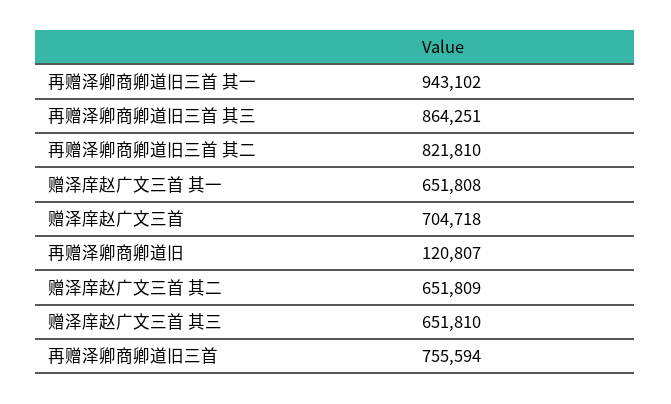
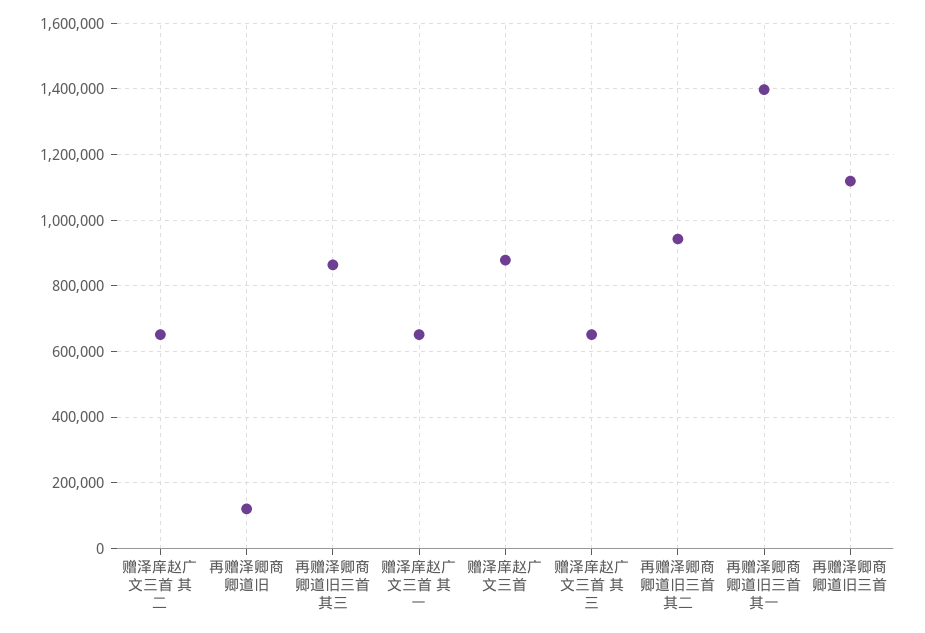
再赠泽卿商卿道旧三首 其一: 943102 -> 1400000
再赠泽卿商卿道旧三首 其二: 821810 -> 940000
赠泽庠赵广文三首: 704718 -> 880000
再赠泽卿商卿道旧三首: 755594 -> 1120000

